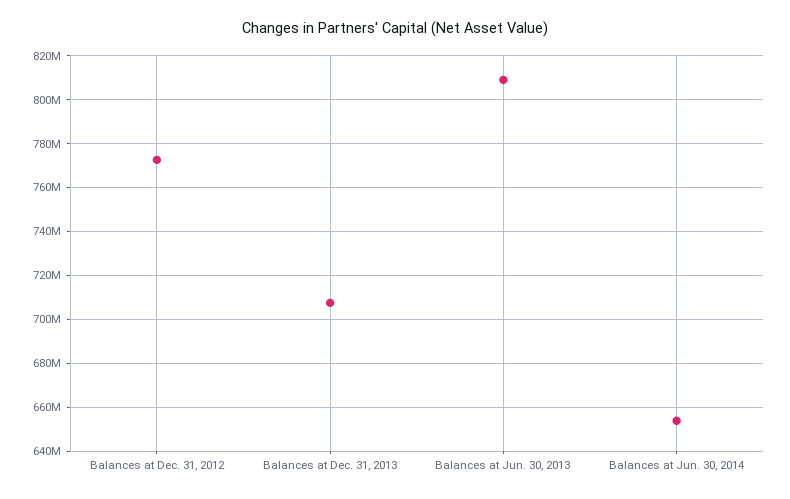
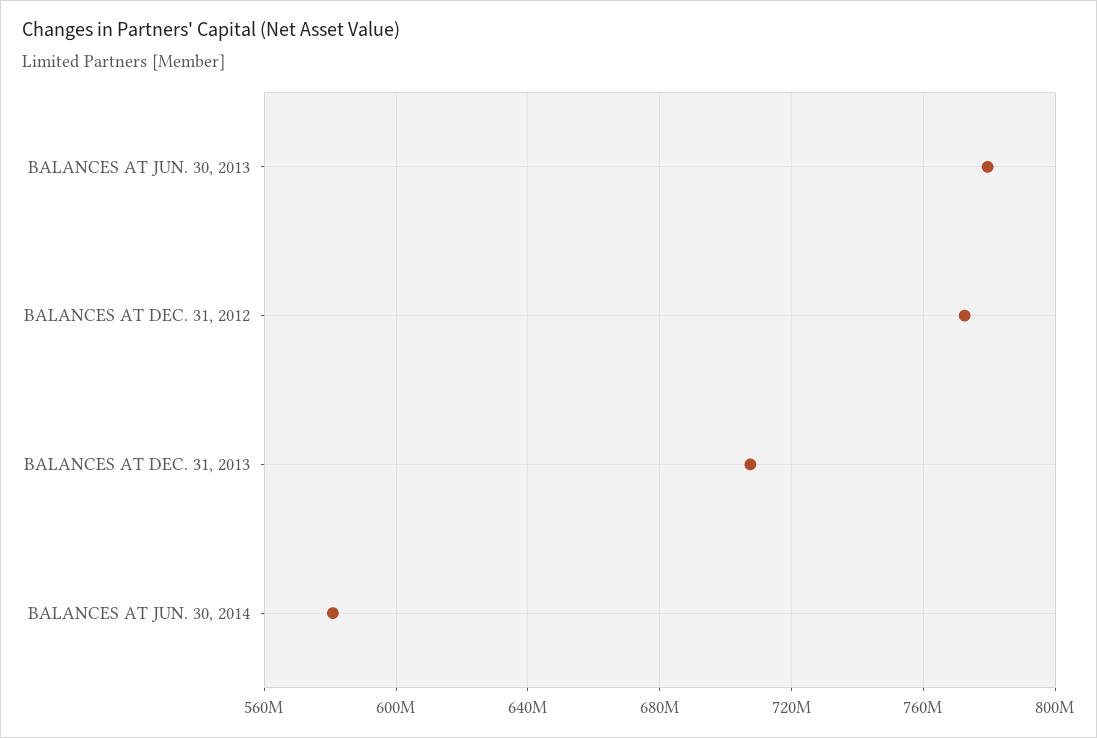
Balances at Jun. 30, 2013: 810000000 -> 780000000
Balances at Jun. 30, 2014: 655000000 -> 580000000

